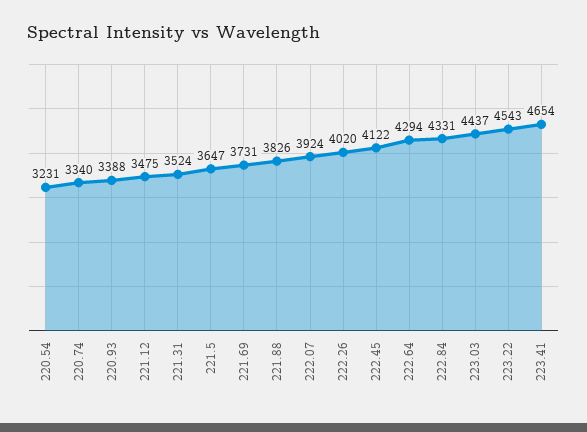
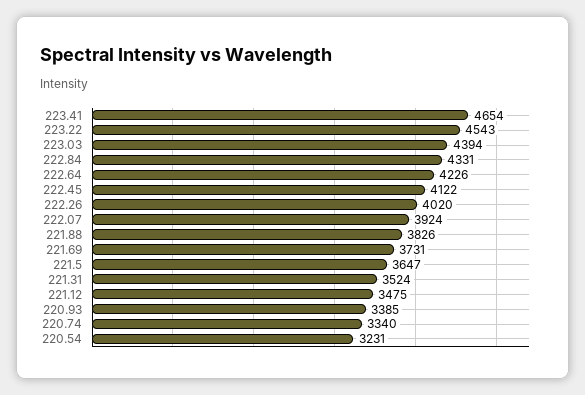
220.93: 3388 -> 3385
222.64: 4294 -> 4226
223.03: 4437 -> 4394

